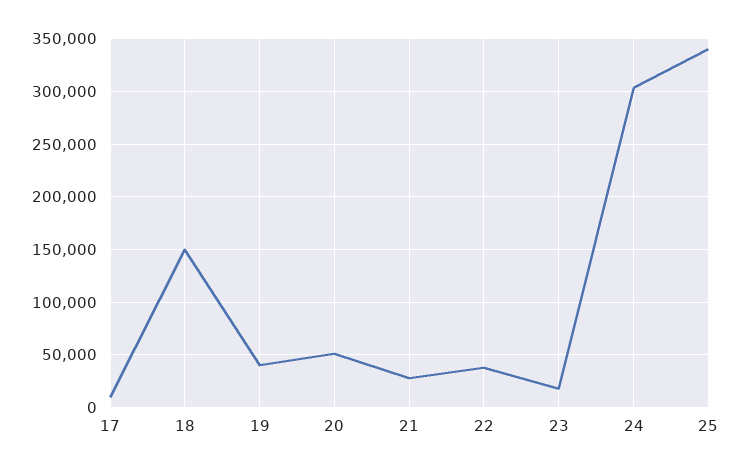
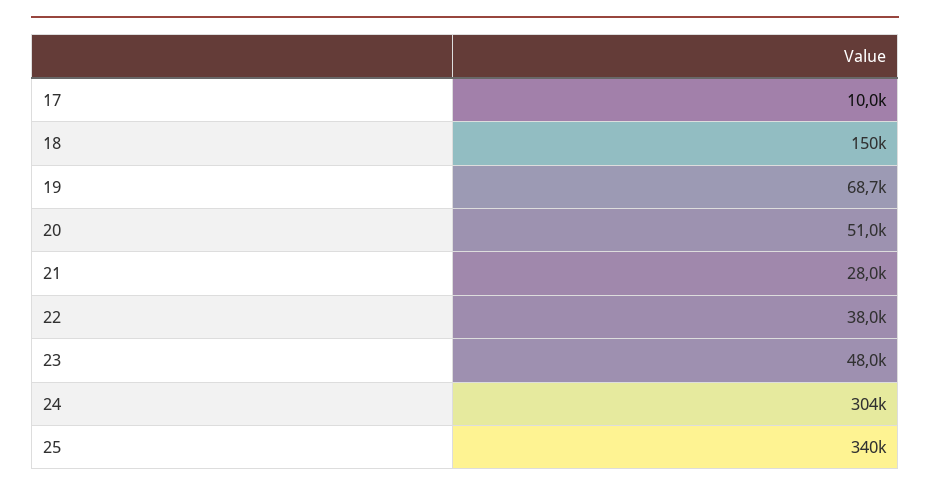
19: 40000 -> 68700
23: 20000 -> 48000

